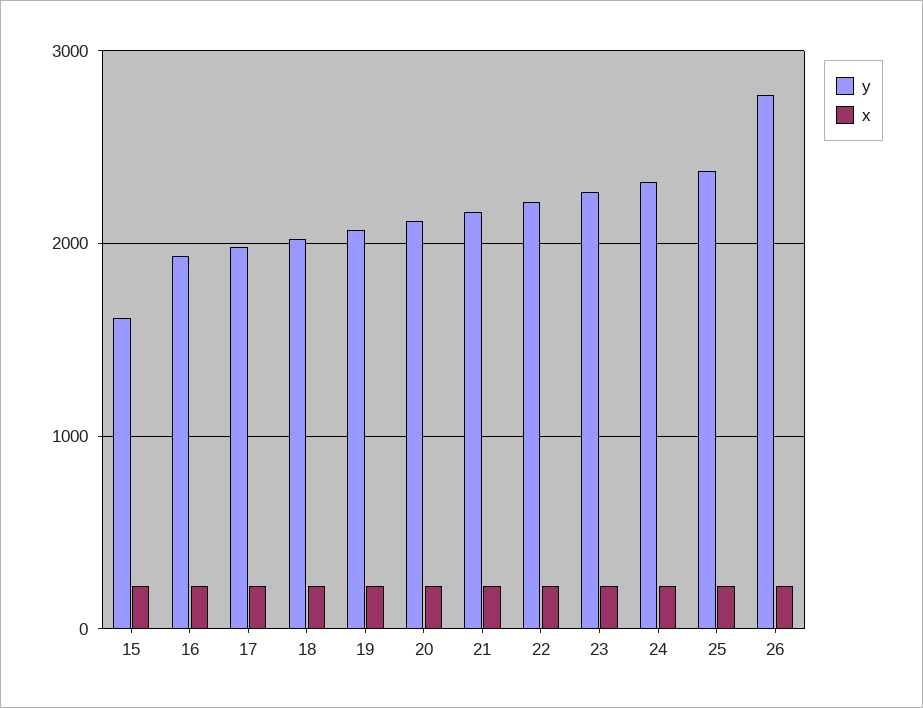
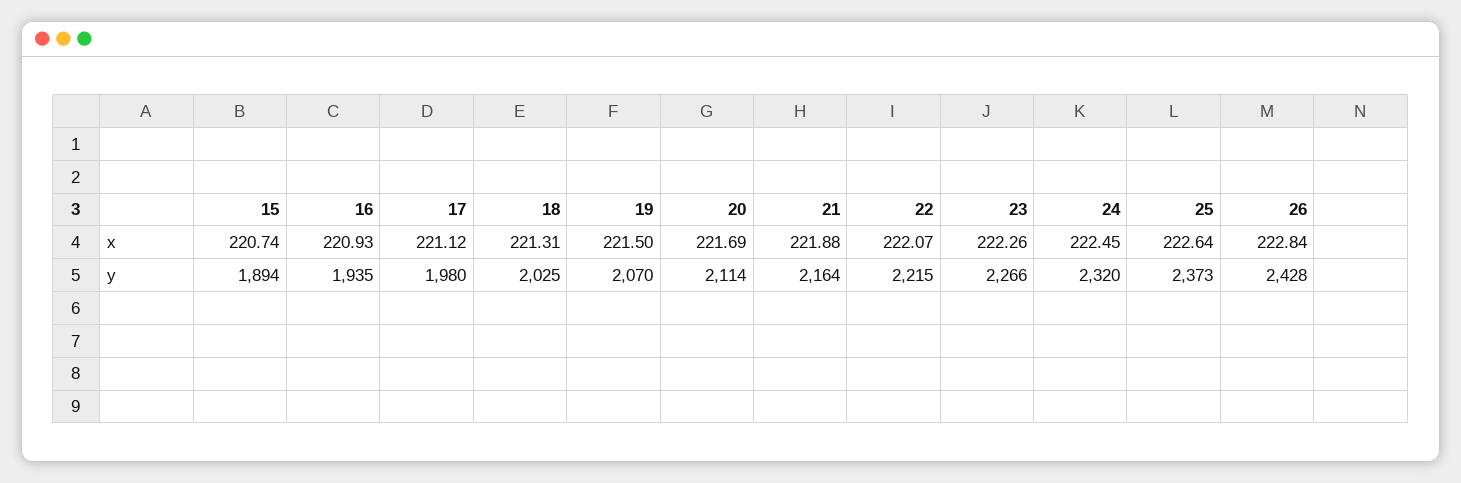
y, 15: 1600 -> 1894
y, 26: 2800 -> 2428

